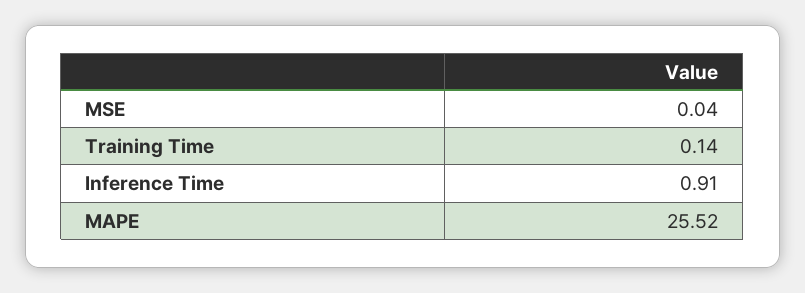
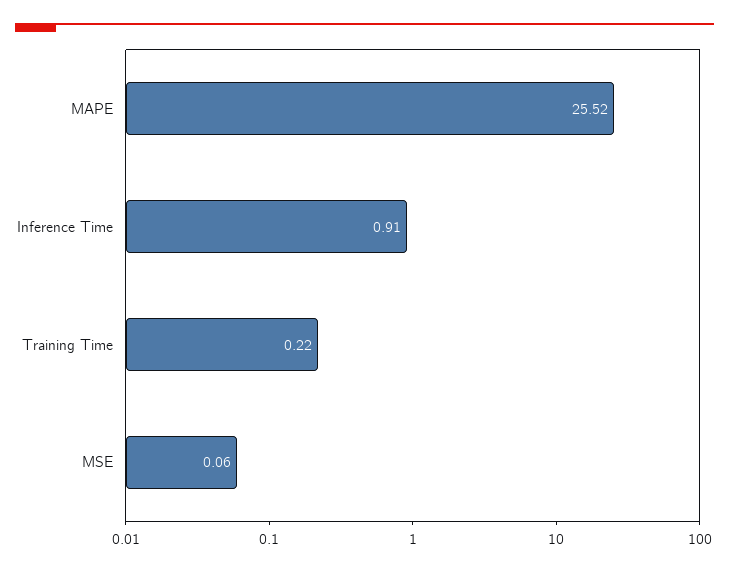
MSE: 0.04 -> 0.06
Training Time: 0.14 -> 0.22

